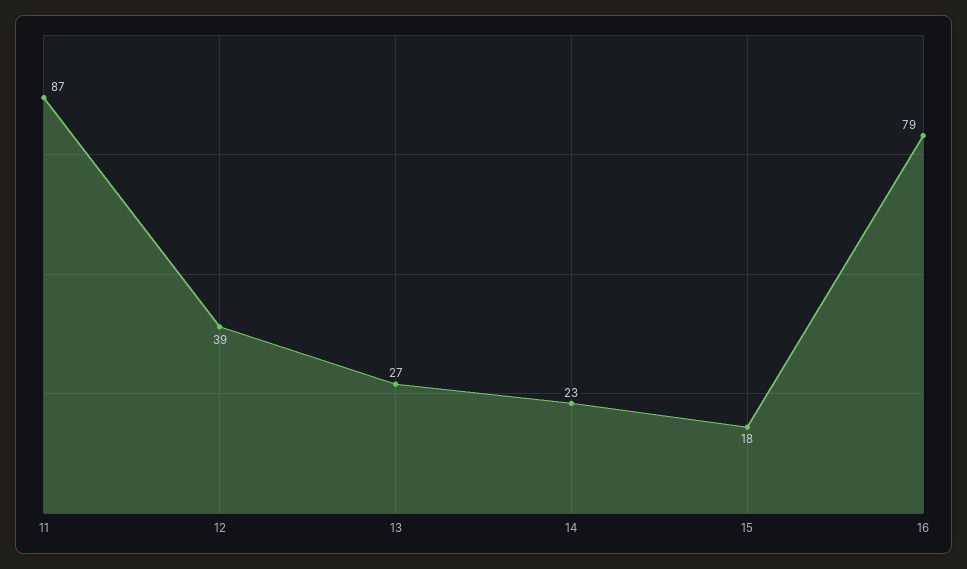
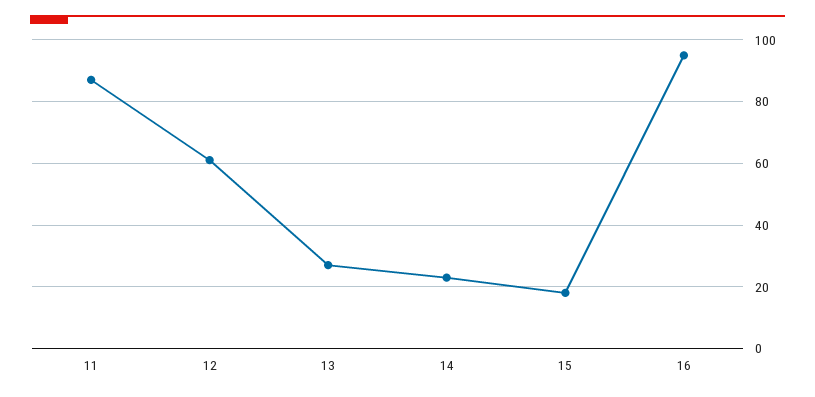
12: 39 -> 60
16: 79 -> 95

